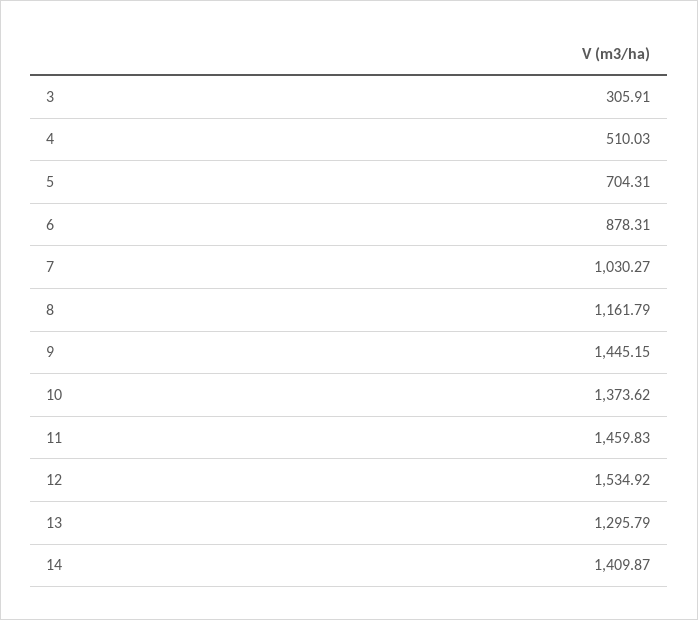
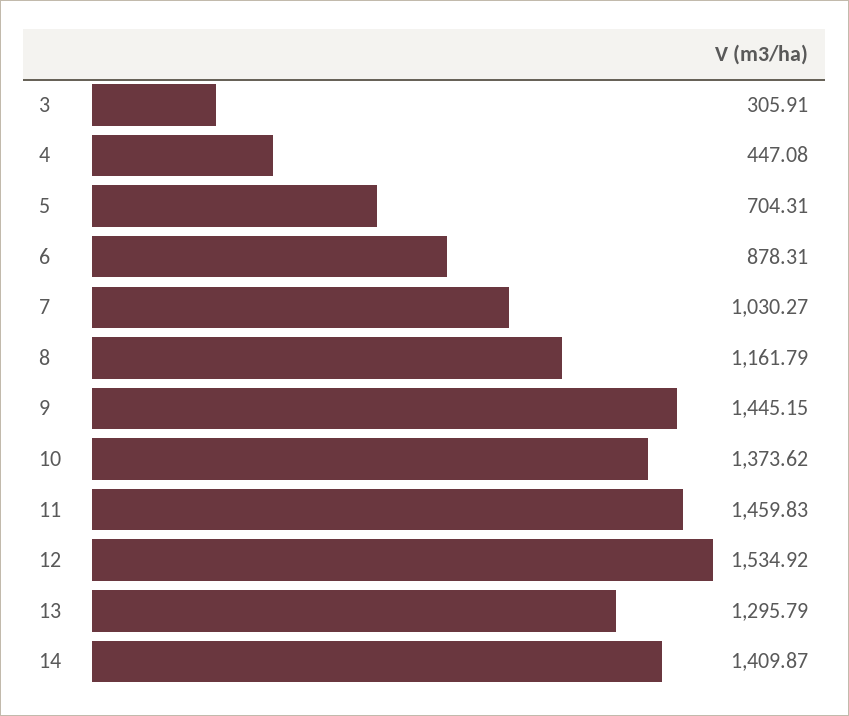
4: 510.03 -> 447.08

